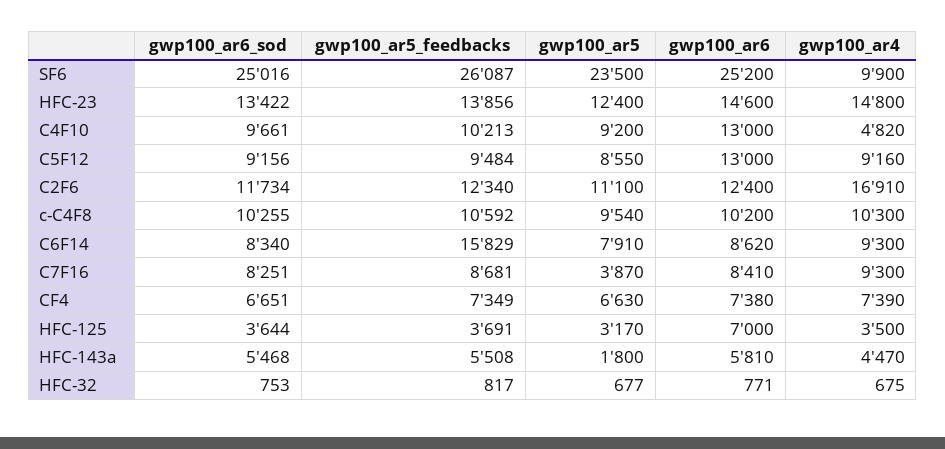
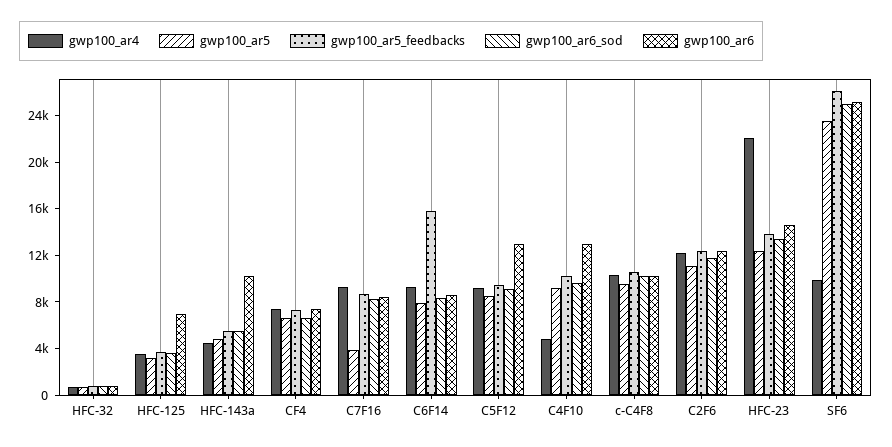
gwp100_ar4, HFC-23: 14800 -> 22000
gwp100_ar4, C2F6: 16910 -> 12000
gwp100_ar5, HFC-143a: 1800 -> 5000
gwp100_ar6, HFC-143a: 5810 -> 10000

